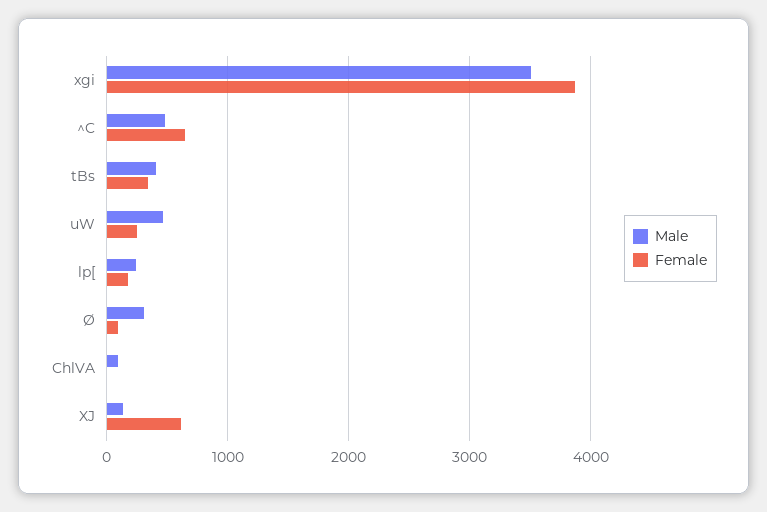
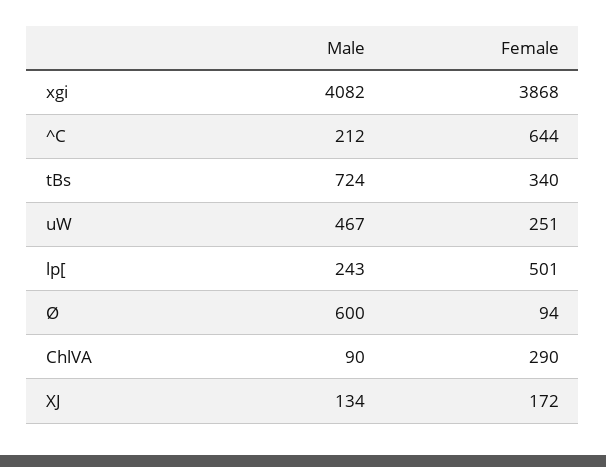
Male, xgi: 3500 -> 4082
Male, ^C: 500 -> 212
Male, tBs: 400 -> 724
Female, lp[: 200 -> 501
Male, Ø: 300 -> 600
Female, ChlVA: 0 -> 290
Female, XJ: 600 -> 172

